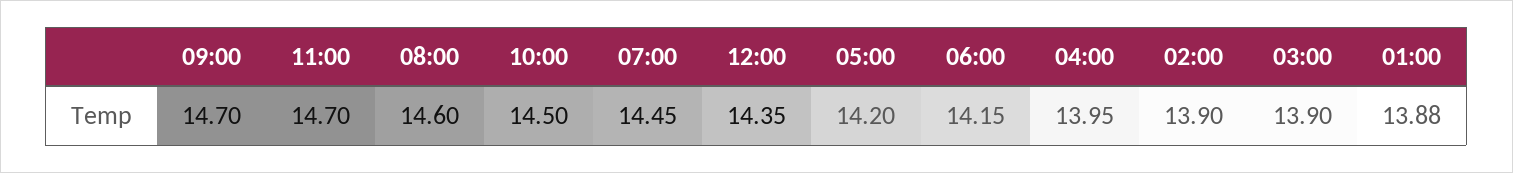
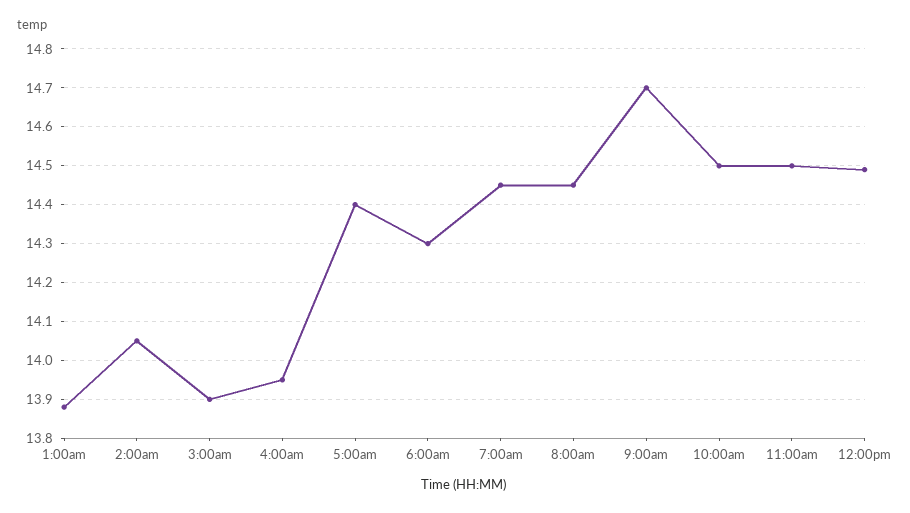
11:00: 14.7 -> 14.5
08:00: 14.6 -> 14.45
12:00: 14.35 -> 14.5
05:00: 14.2 -> 14.4
06:00: 14.15 -> 14.3
02:00: 13.9 -> 14.05

